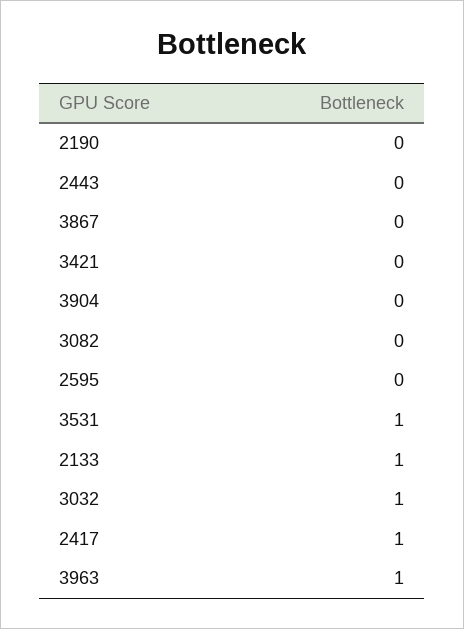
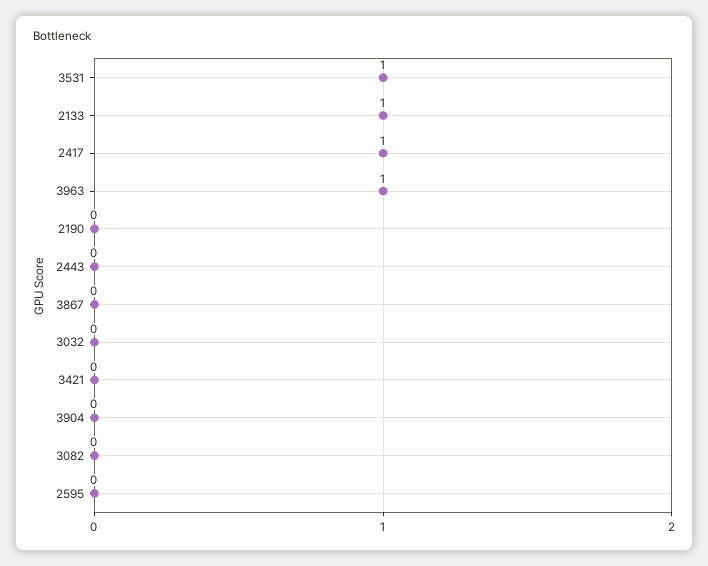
3032: 1 -> 0

